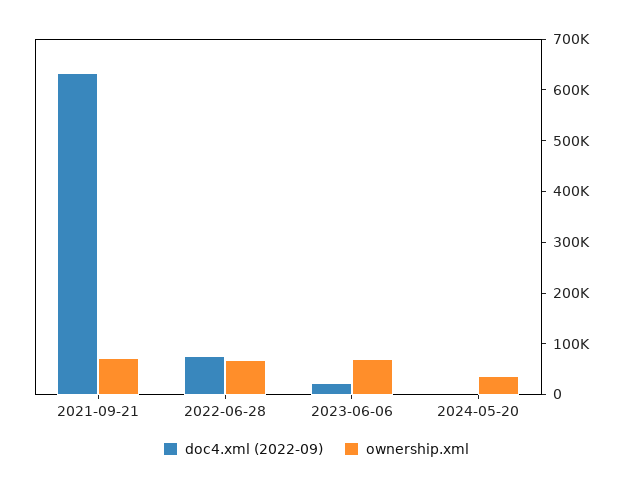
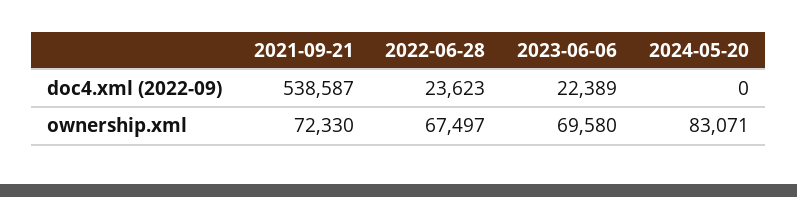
doc4.xml (2022-09), 2021-09-21: 640000 -> 538587
doc4.xml (2022-09), 2022-06-28: 80000 -> 23623
ownership.xml, 2024-05-20: 40000 -> 83071

